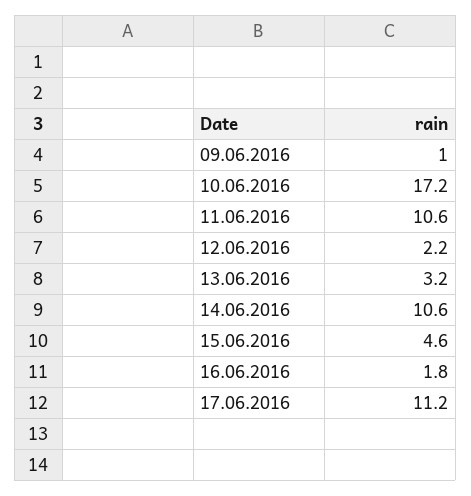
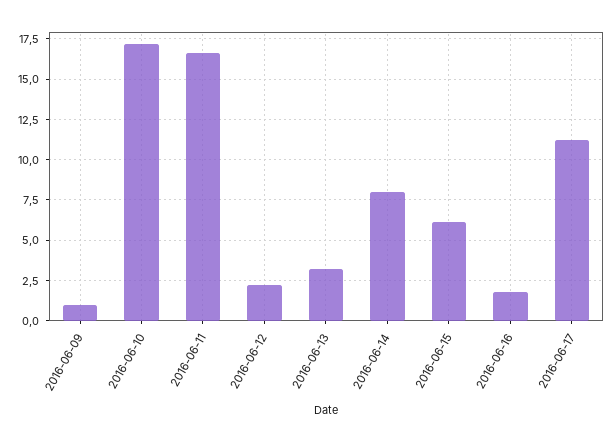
11.06.2016: 10.6 -> 16.5
14.06.2016: 10.6 -> 8
15.06.2016: 4.6 -> 6

